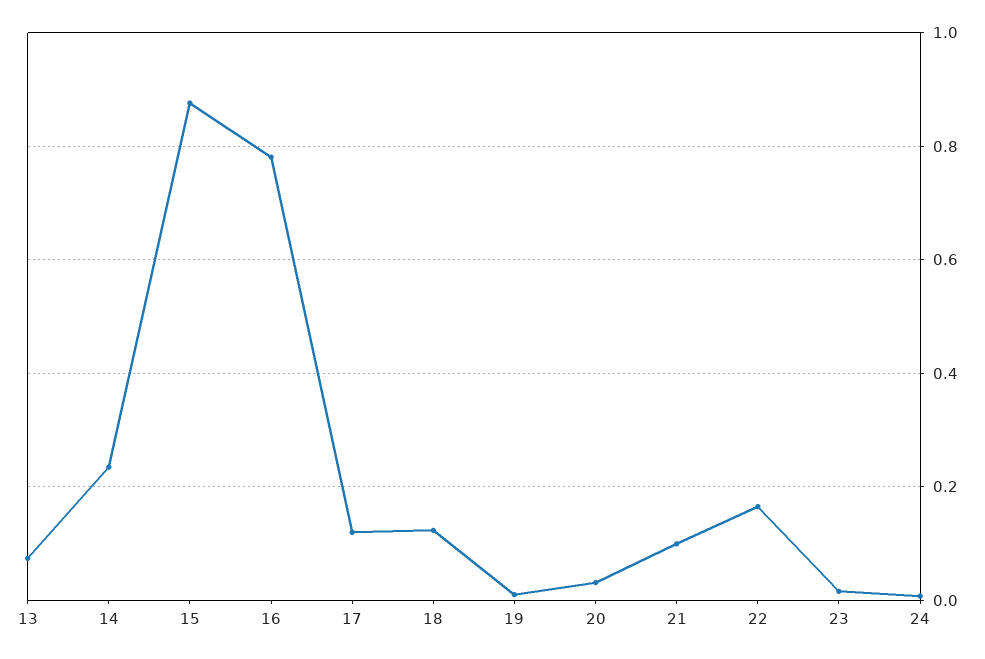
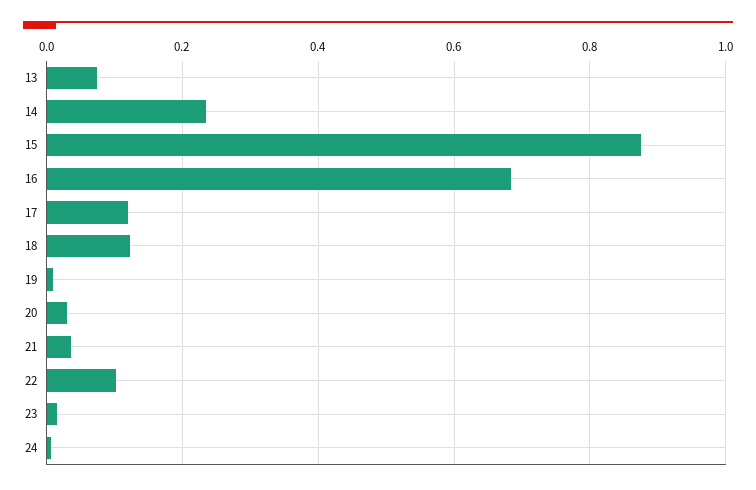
16: 0.78 -> 0.68
21: 0.1 -> 0.04
22: 0.16 -> 0.1

